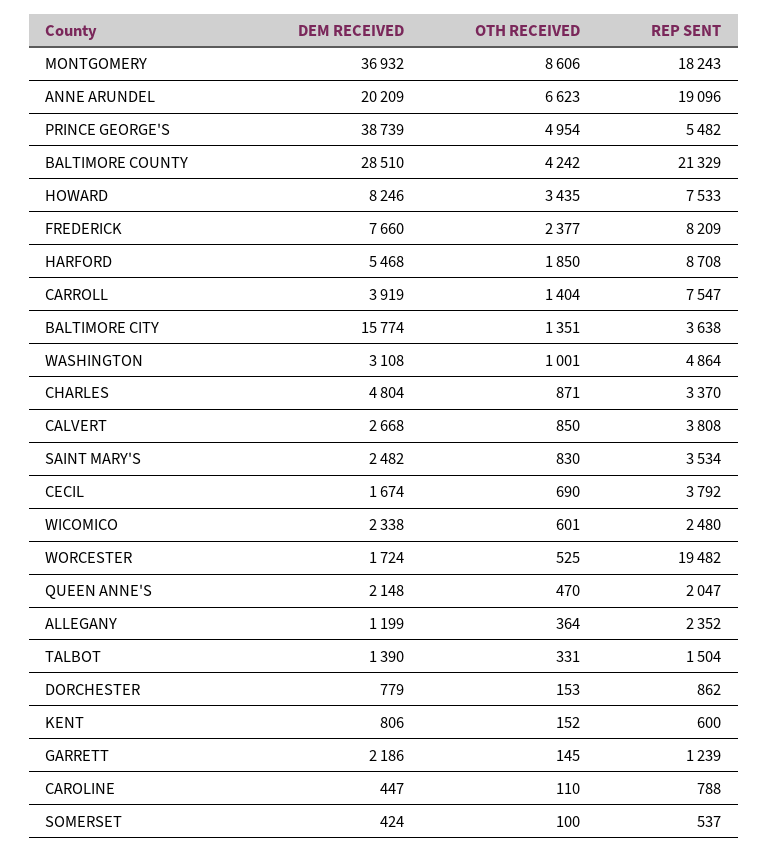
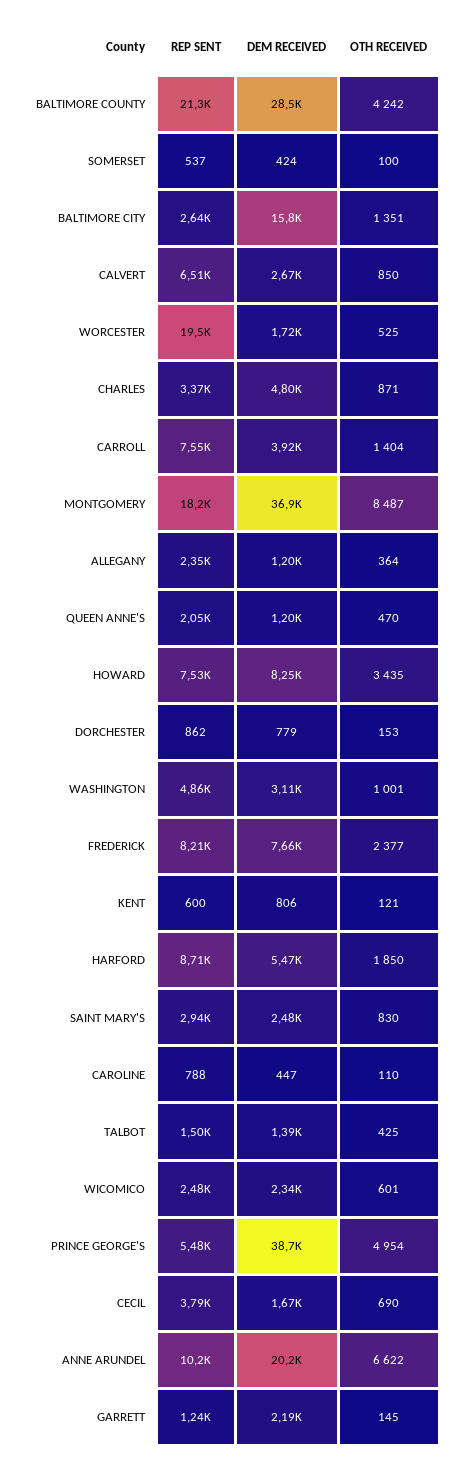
OTH RECEIVED, MONTGOMERY: 8606 -> 8487
OTH RECEIVED, ANNE ARUNDEL: 6623 -> 6622
REP SENT, ANNE ARUNDEL: 19096 -> 10200
REP SENT, BALTIMORE CITY: 3638 -> 2640
REP SENT, CALVERT: 3808 -> 6510
REP SENT, SAINT MARY'S: 3534 -> 2940
DEM RECEIVED, QUEEN ANNE'S: 2148 -> 1200
OTH RECEIVED, TALBOT: 331 -> 425
OTH RECEIVED, KENT: 152 -> 121

